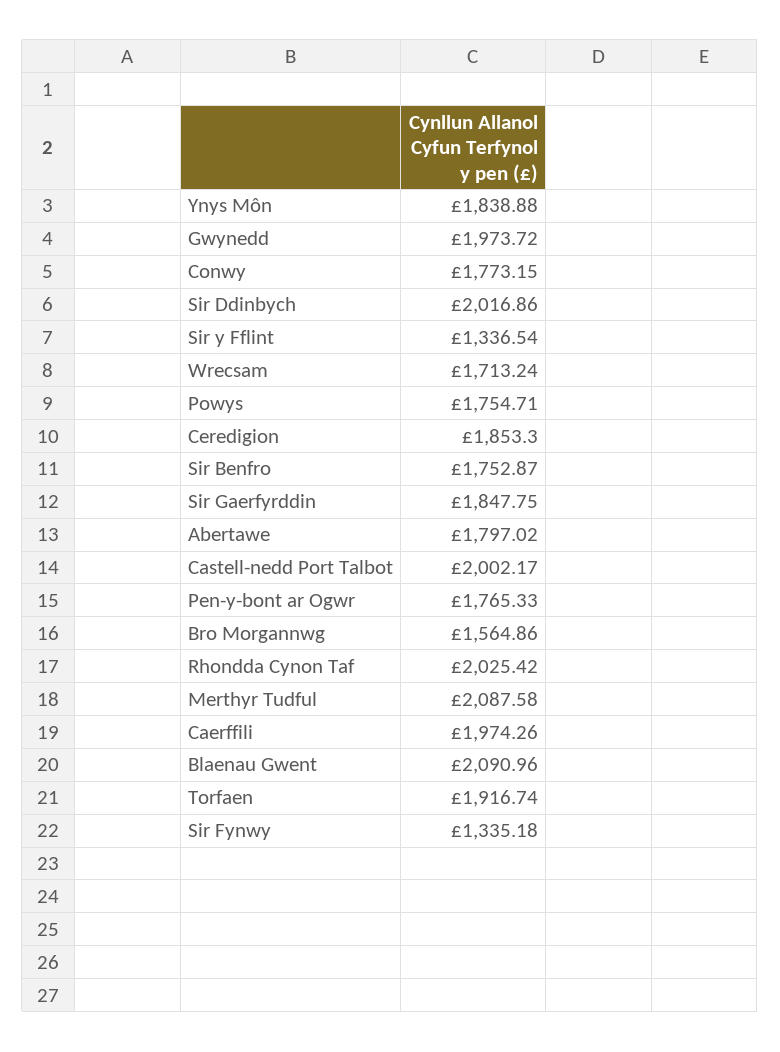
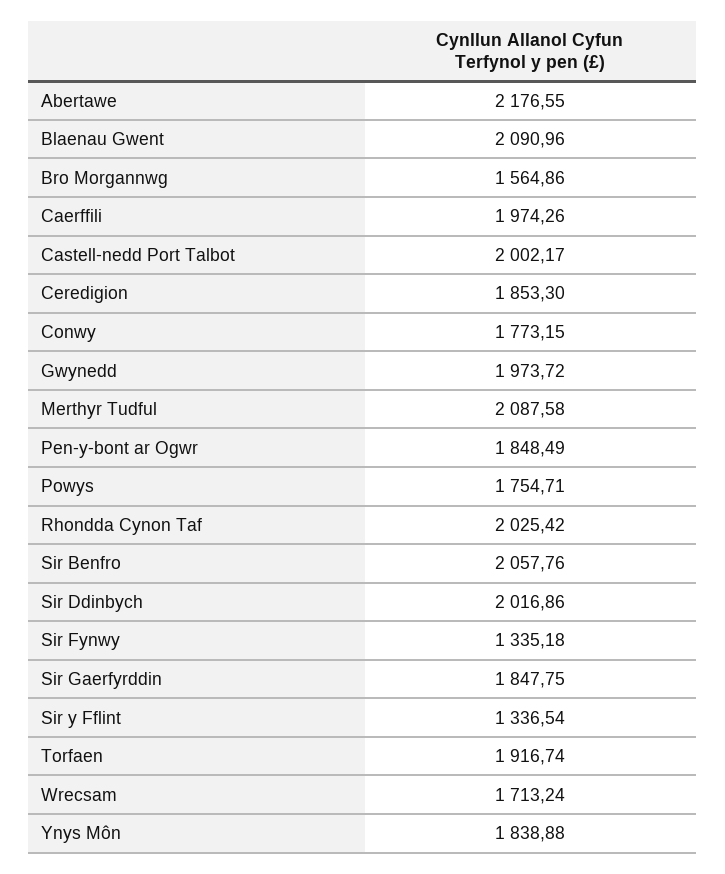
Sir Benfro: 1752.87 -> 2057.76
Abertawe: 1797.02 -> 2176.55
Pen-y-bont ar Ogwr: 1765.33 -> 1848.49

